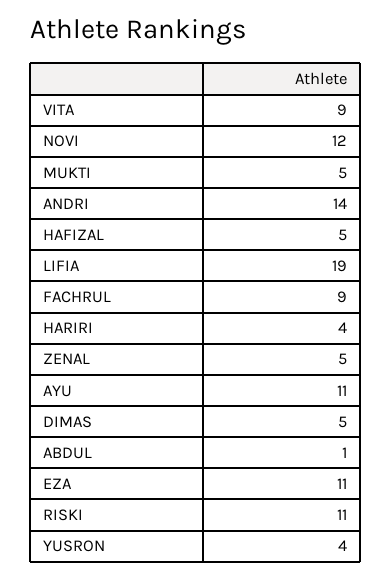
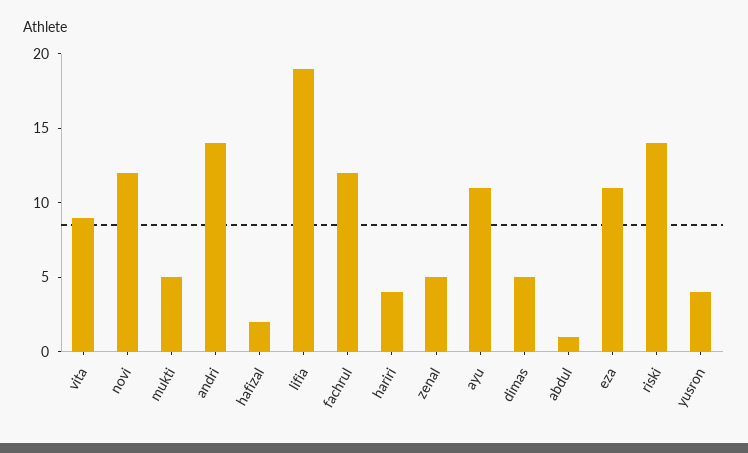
HAFIZAL: 5 -> 2
FACHRUL: 9 -> 12
RISKI: 11 -> 14

